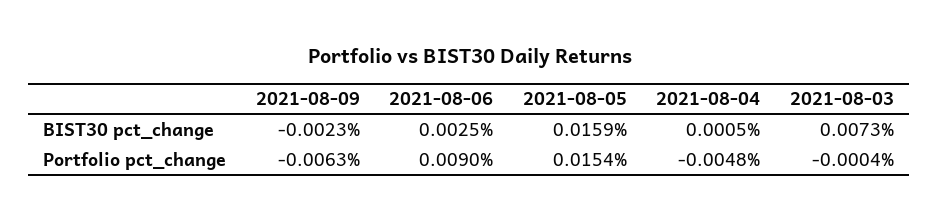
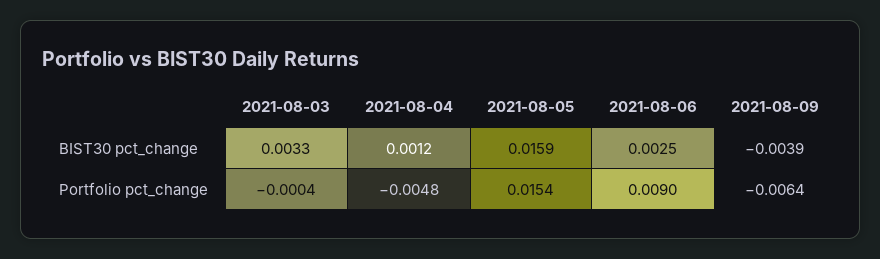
2021-08-09, BIST30 pct_change: -0.0023 -> -0.0039
2021-08-04, BIST30 pct_change: 0.0005 -> 0.0012
2021-08-03, BIST30 pct_change: 0.0073 -> 0.0033
2021-08-09, Portfolio pct_change: -0.0063 -> -0.0064

